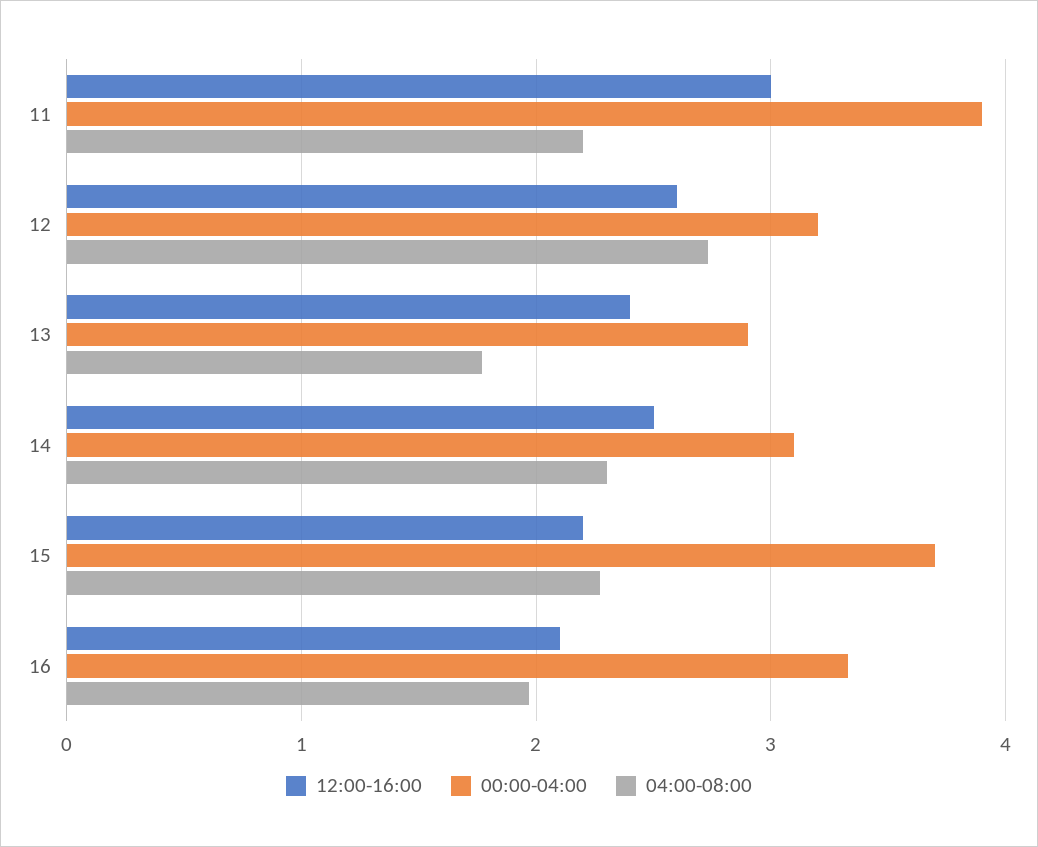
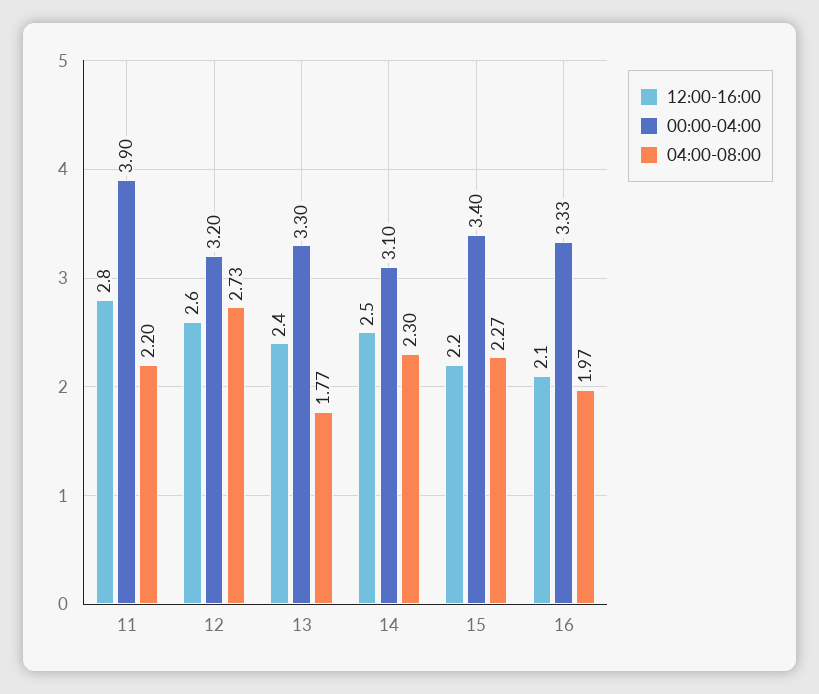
12:00-16:00, 11: 3 -> 2.8
00:00-04:00, 13: 2.9 -> 3.3
00:00-04:00, 15: 3.7 -> 3.4

